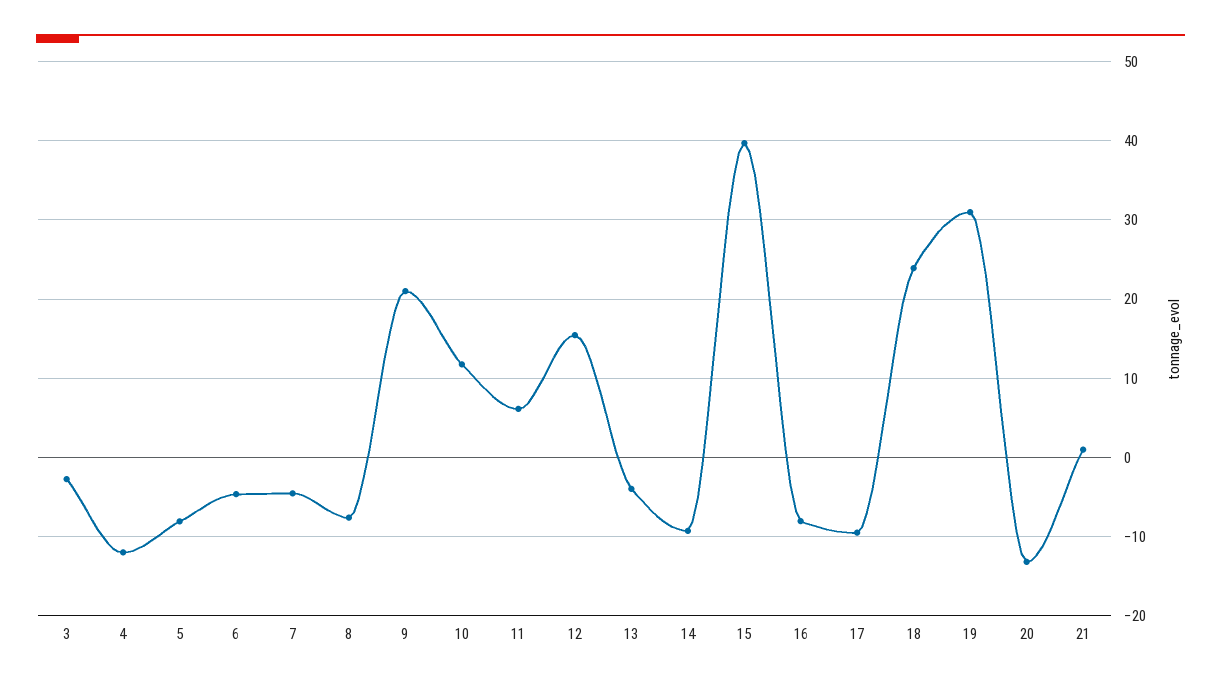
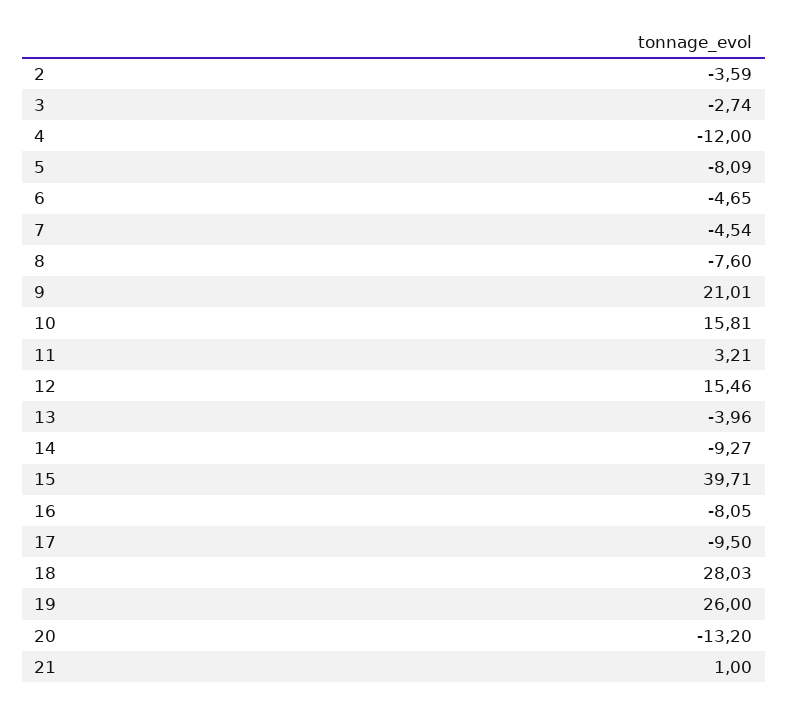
10: 12 -> 15.81
11: 6 -> 3.21
18: 24 -> 28.03
19: 31 -> 26
2: none -> -3.59

